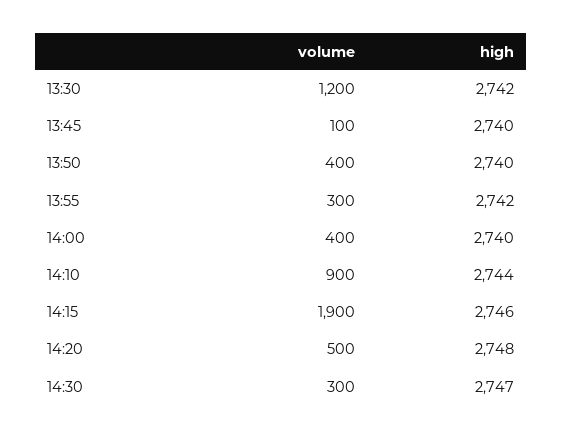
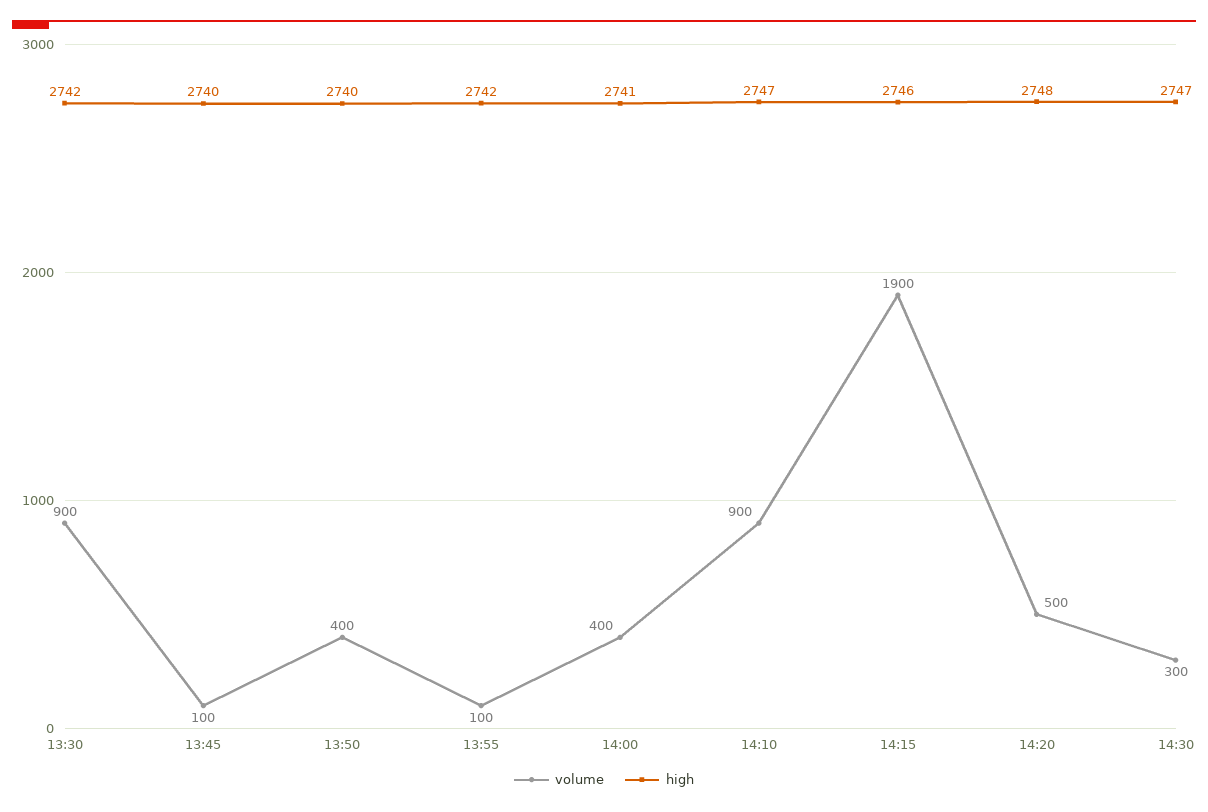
volume, 13:30: 1200 -> 900
volume, 13:55: 300 -> 100
high, 14:00: 2740 -> 2741
high, 14:10: 2744 -> 2747

